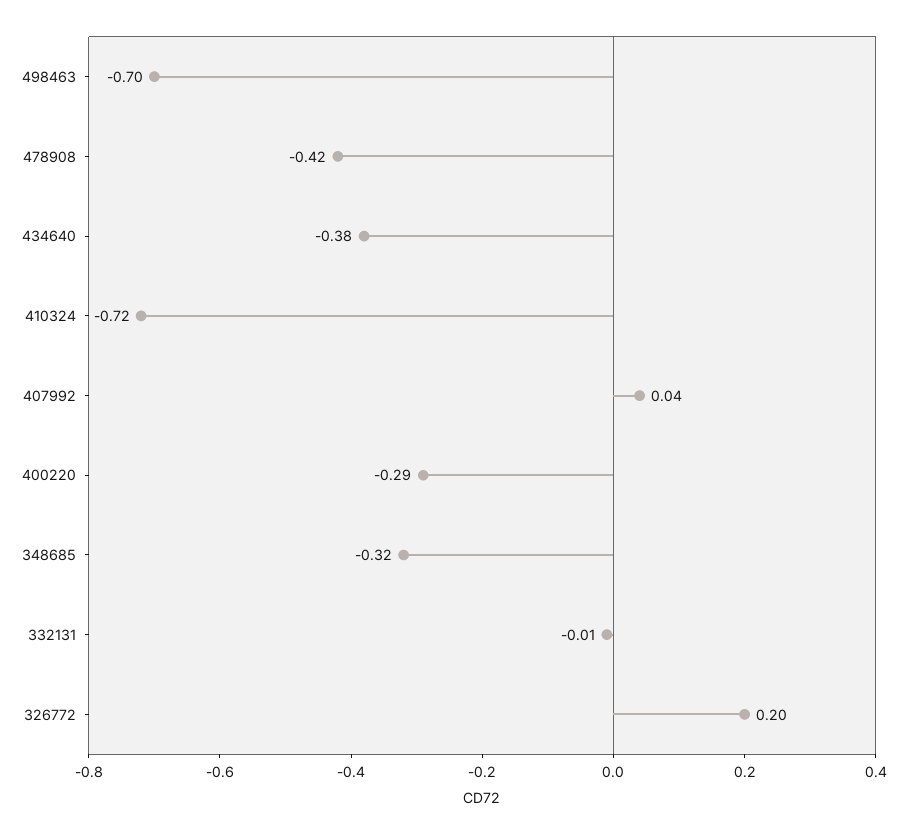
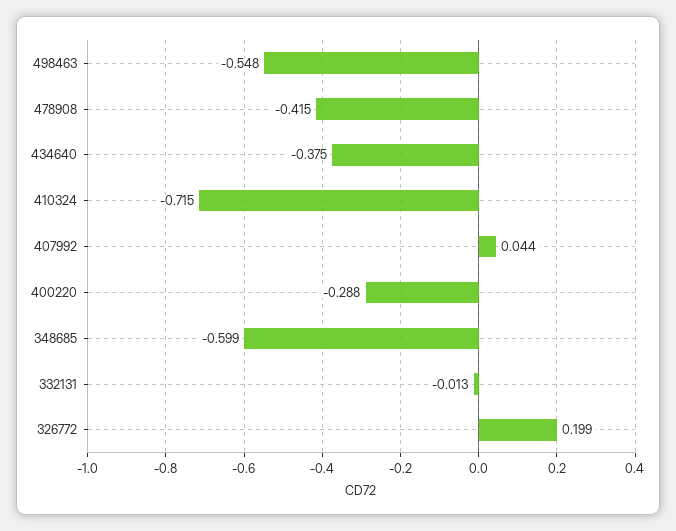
498463: -0.7 -> -0.548
348685: -0.32 -> -0.599

